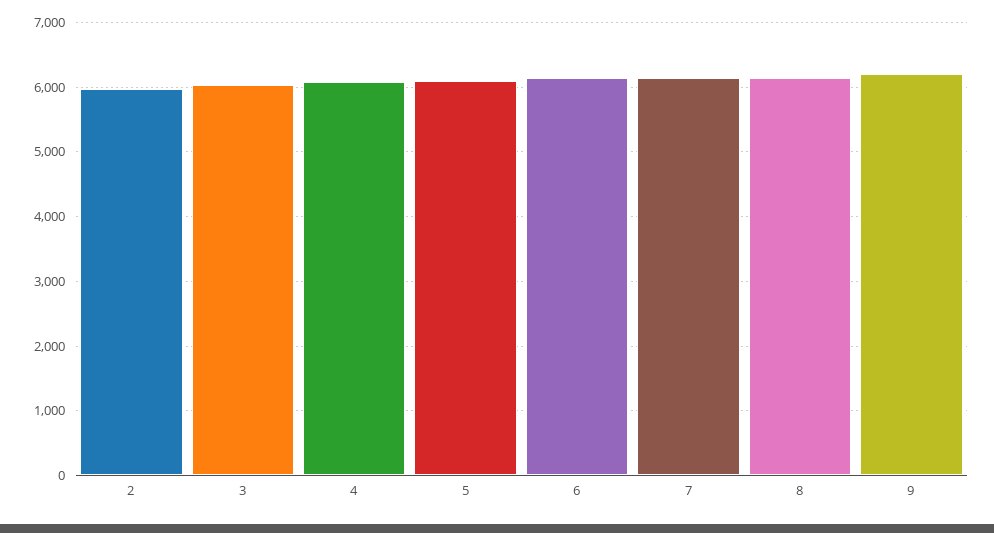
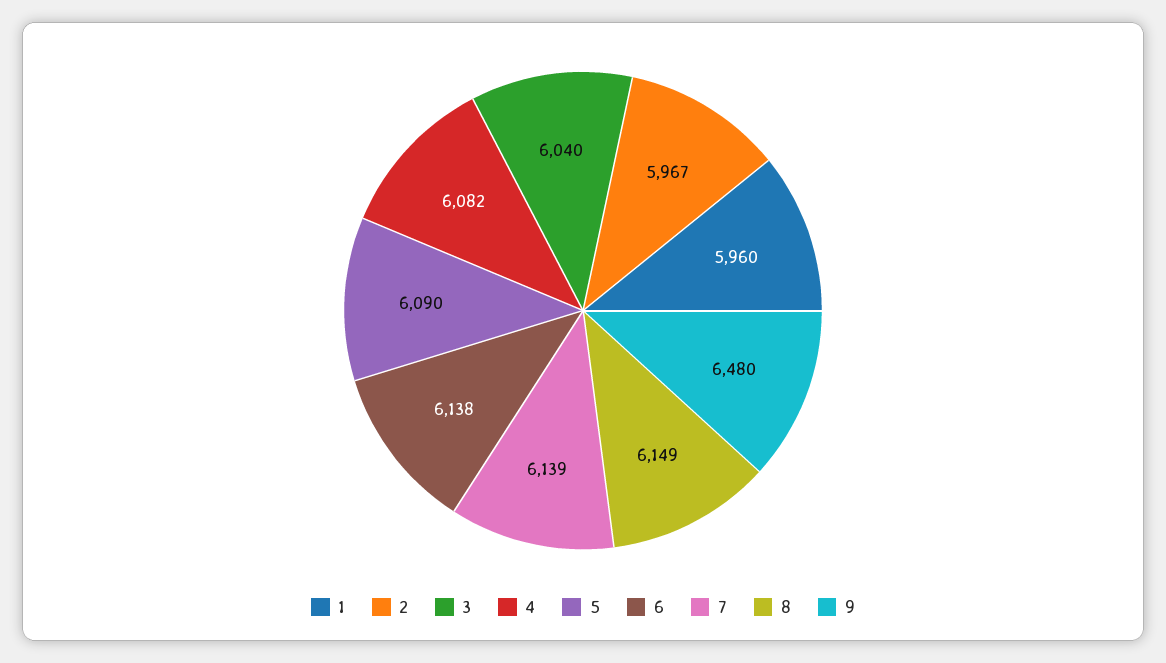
9: 6200 -> 6480
1: none -> 5960

